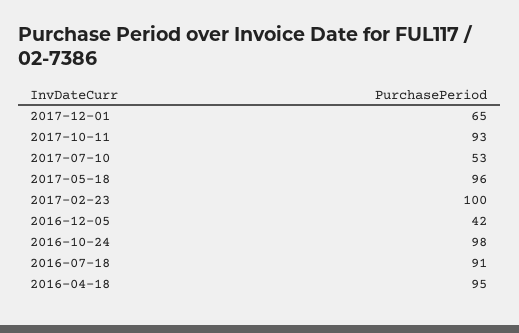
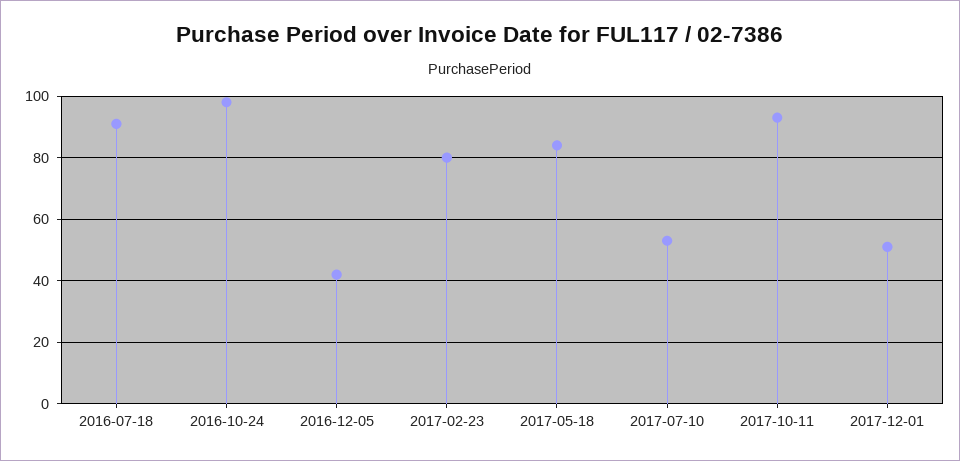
2017-12-01: 65 -> 50
2017-05-18: 96 -> 85
2017-02-23: 100 -> 80
2016-04-18: 95 -> none

